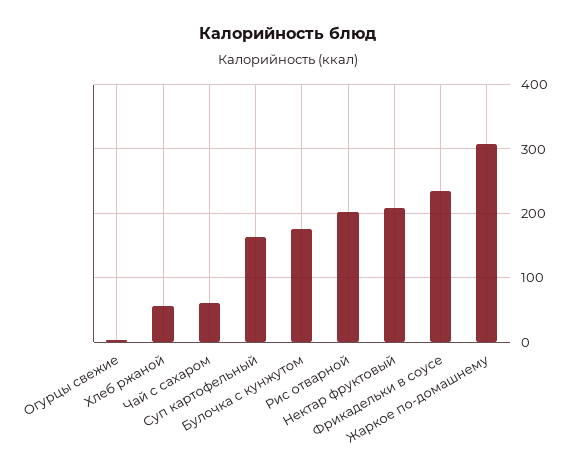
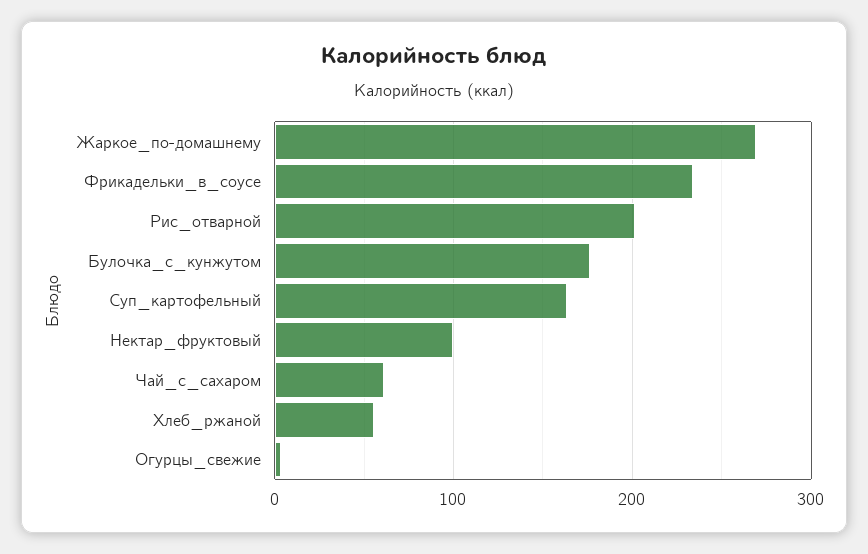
Нектар фруктовый: 210 -> 100
Жаркое по-домашнему: 310 -> 270

